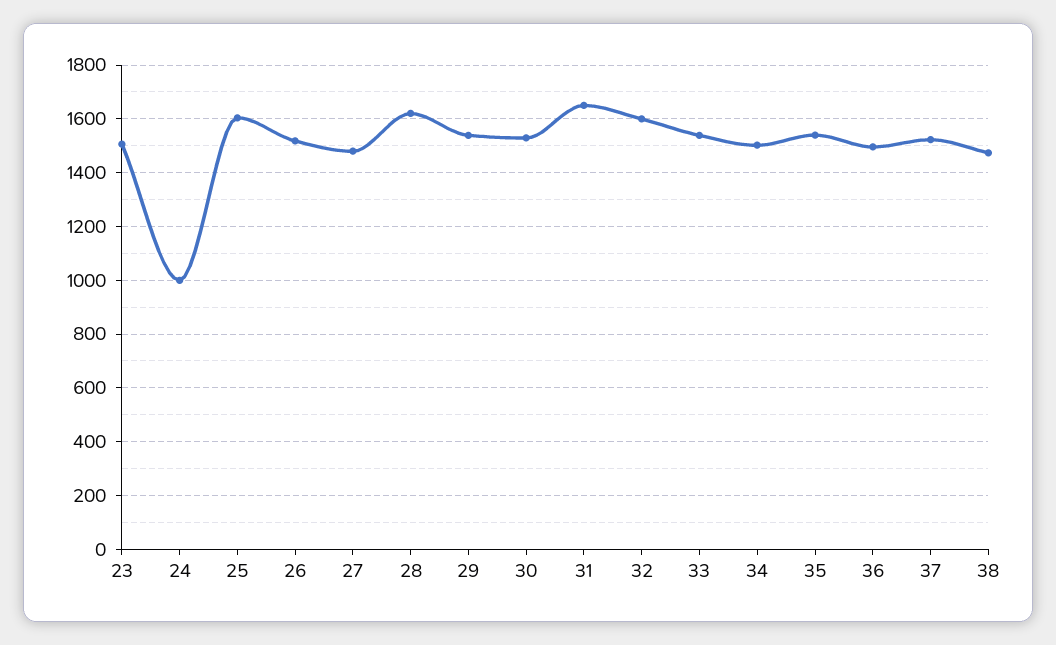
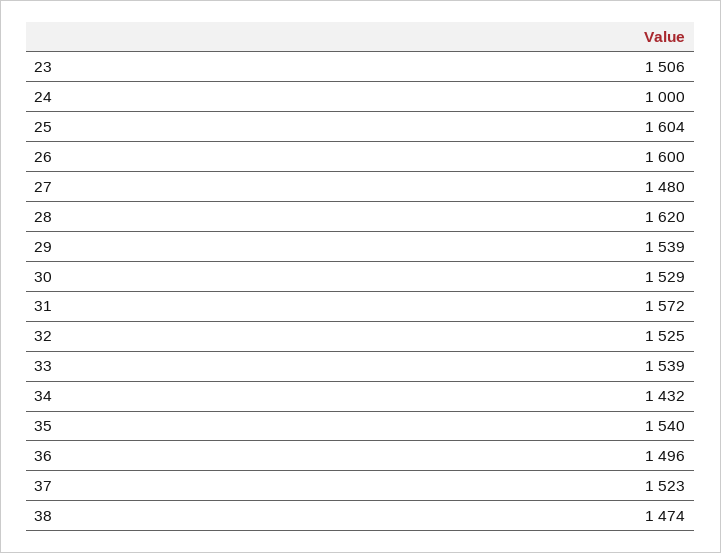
26: 1525 -> 1600
31: 1650 -> 1572
32: 1600 -> 1525
34: 1500 -> 1432

